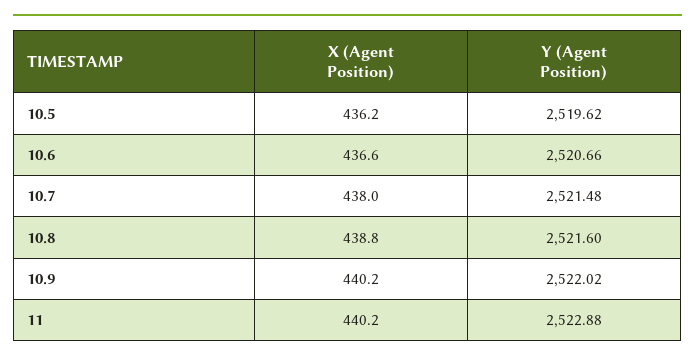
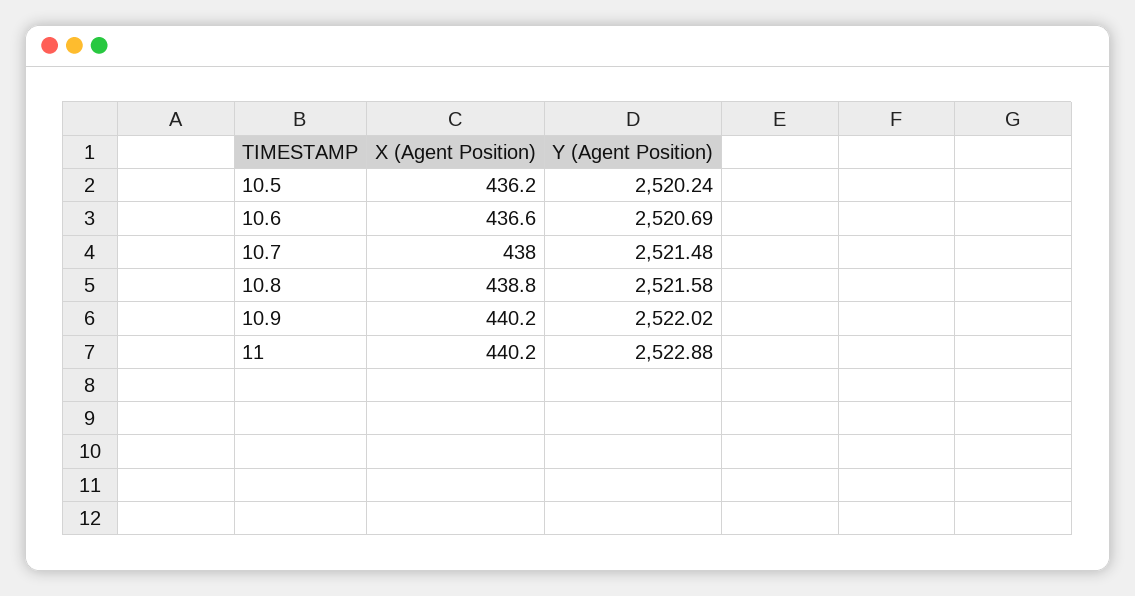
Y (Agent Position), 10.5: 2519.62 -> 2520.24
Y (Agent Position), 10.6: 2520.66 -> 2520.69
Y (Agent Position), 10.8: 2521.6 -> 2521.58

